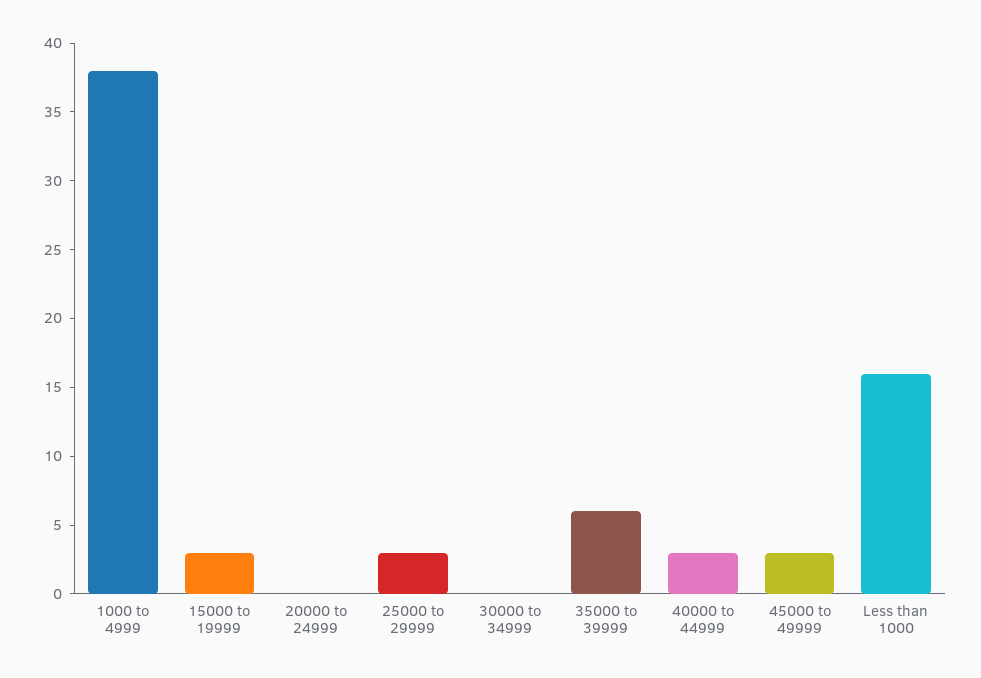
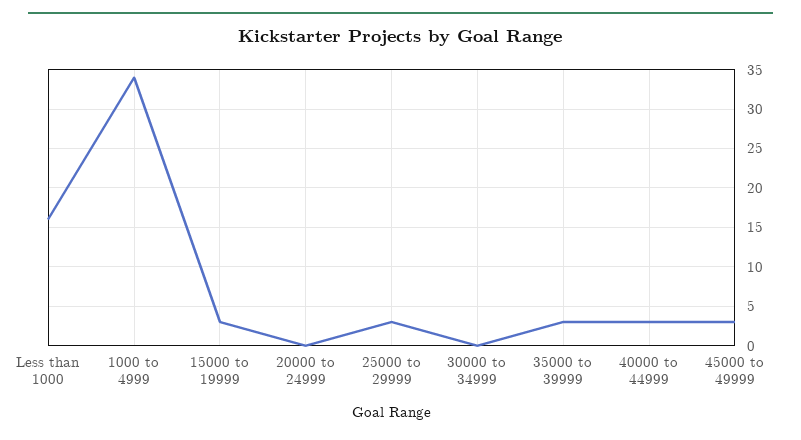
1000 to 4999: 38 -> 34
35000 to 39999: 6 -> 3

